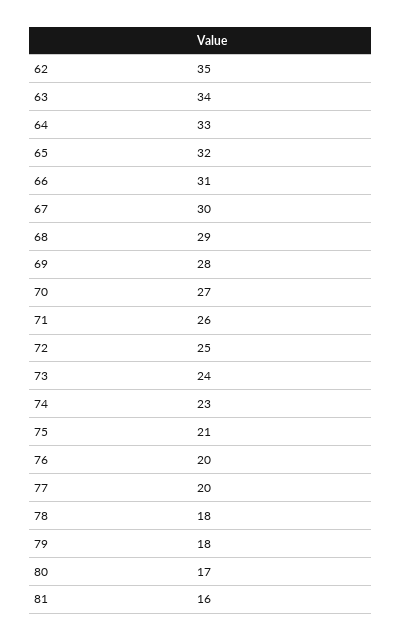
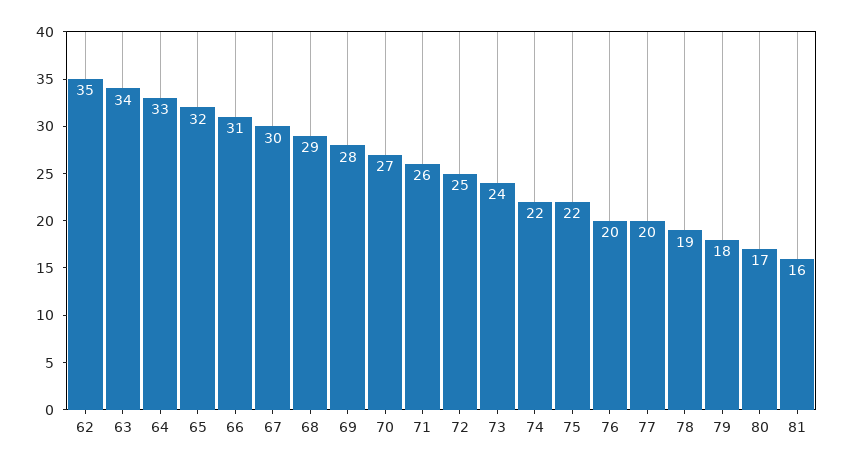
74: 23 -> 22
75: 21 -> 22
78: 18 -> 19

